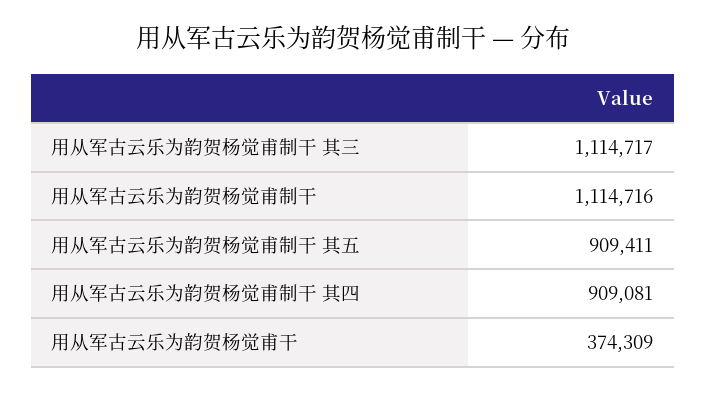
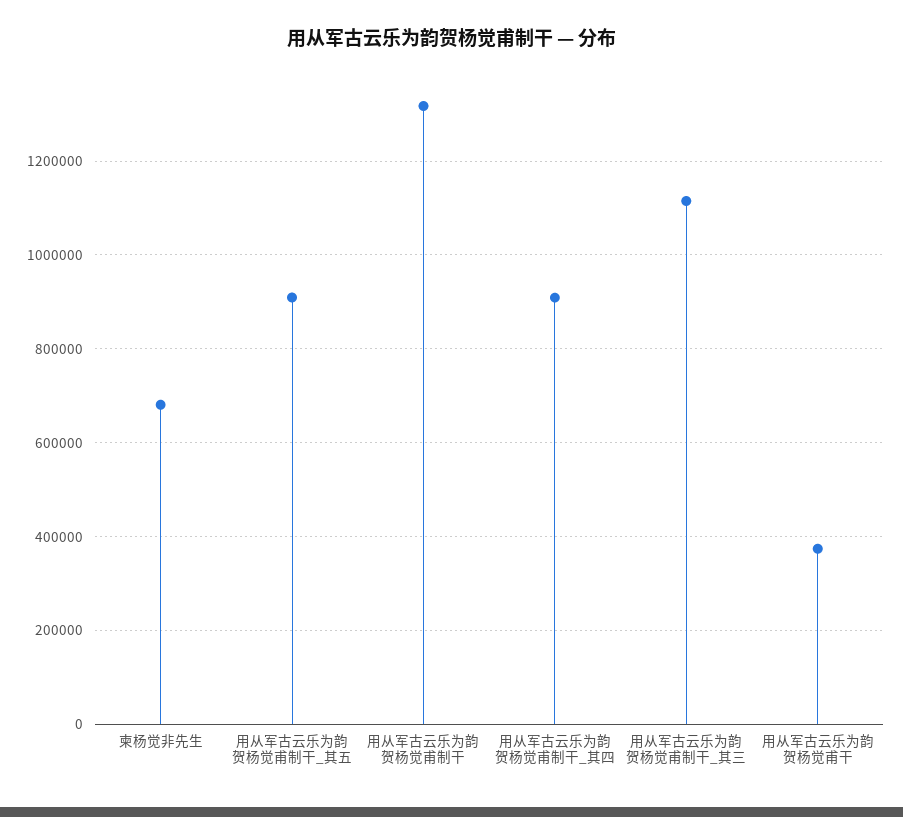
用从军古云乐为韵贺杨觉甫制干: 1114716 -> 1320000
柬杨觉非先生: none -> 680000

